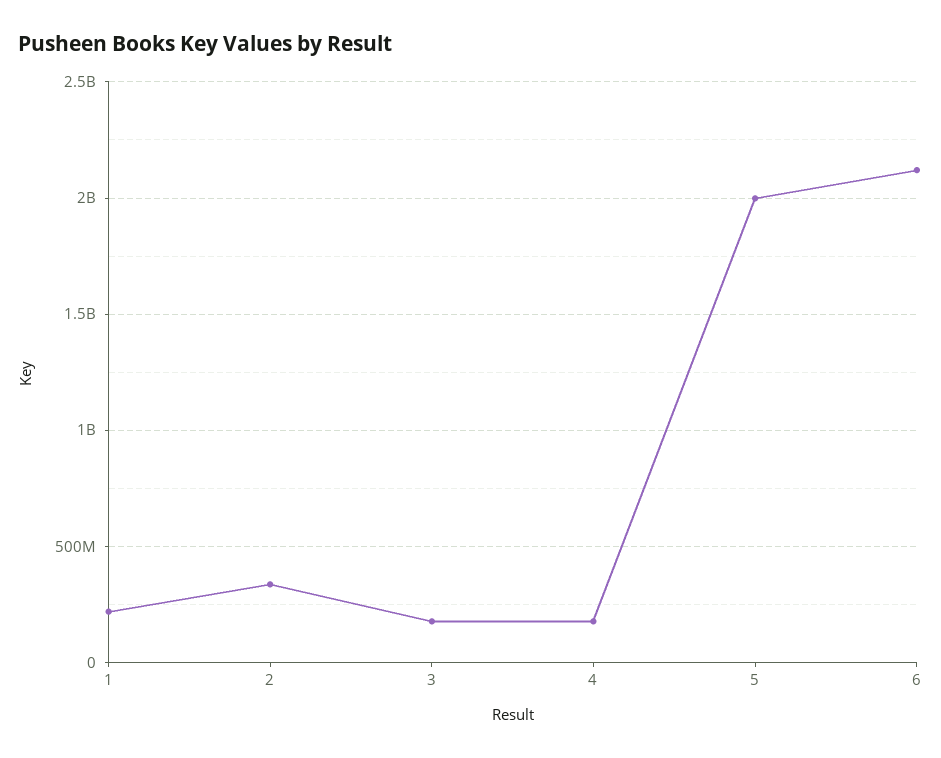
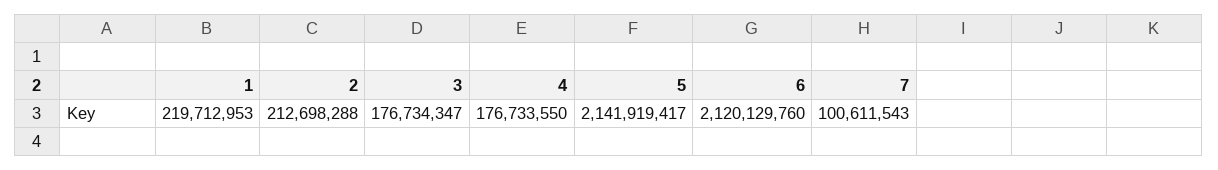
2: 350000000 -> 212698288
5: 2000000000 -> 2141919417
7: none -> 100611543

